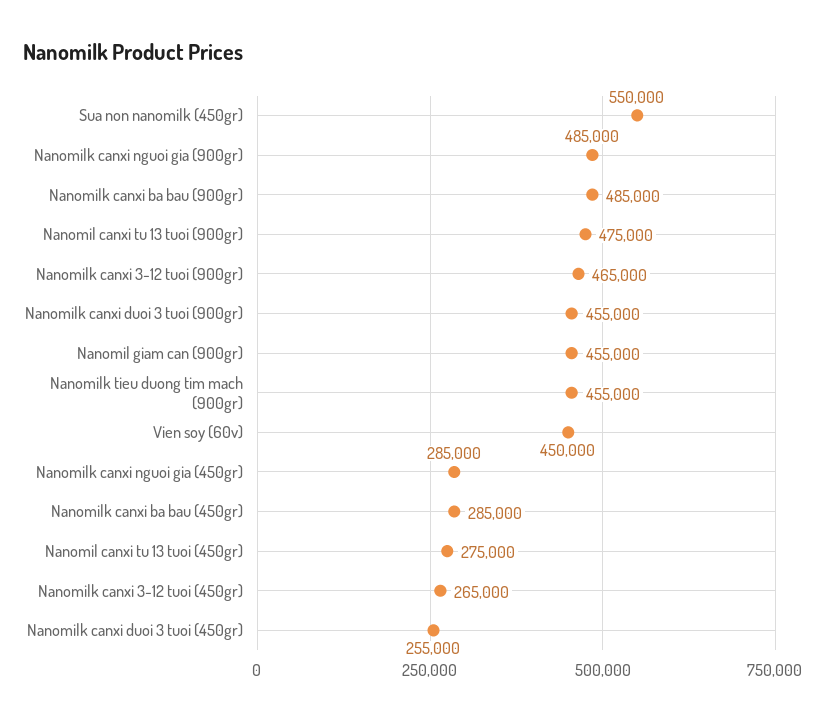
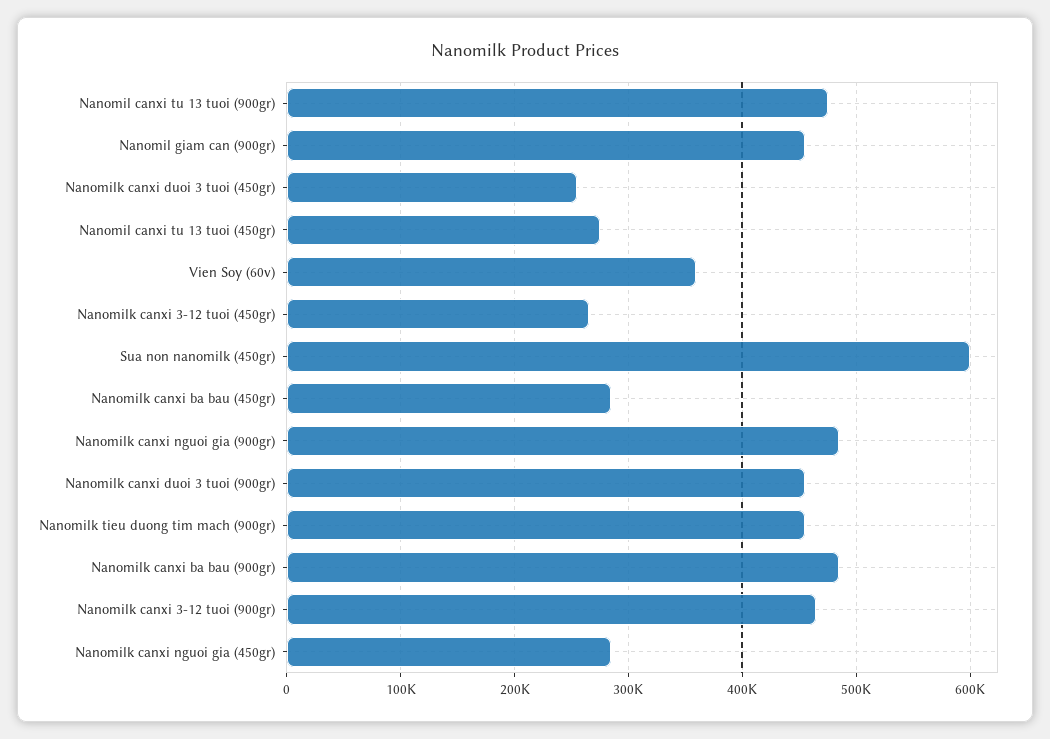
Sua non nanomilk (450gr): 550000 -> 600000
Vien soy (60v): 450000 -> 360000

